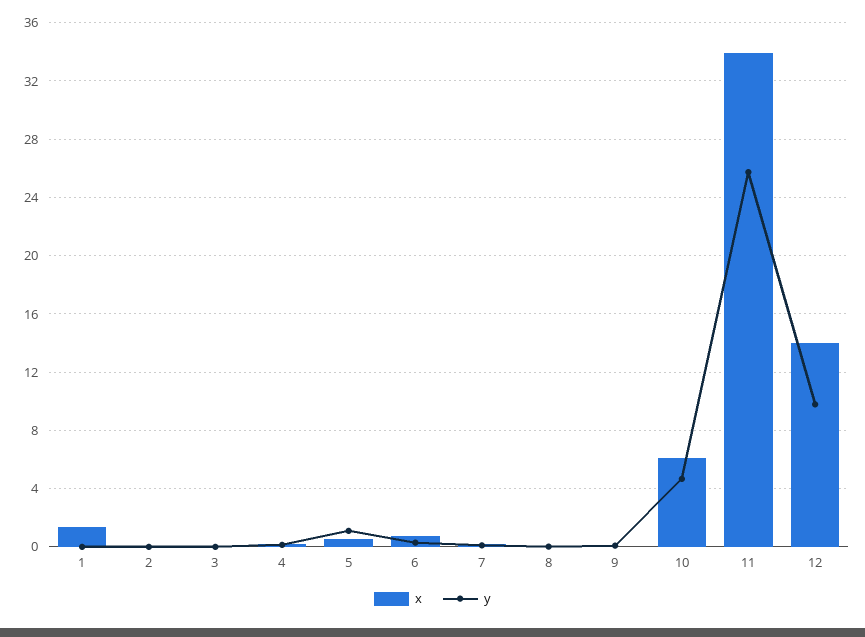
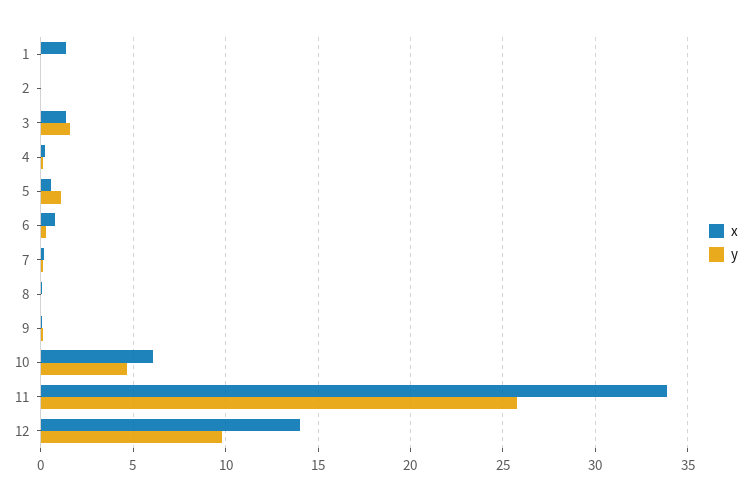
x, 3: 0 -> 1.5
y, 3: 0 -> 1.5

